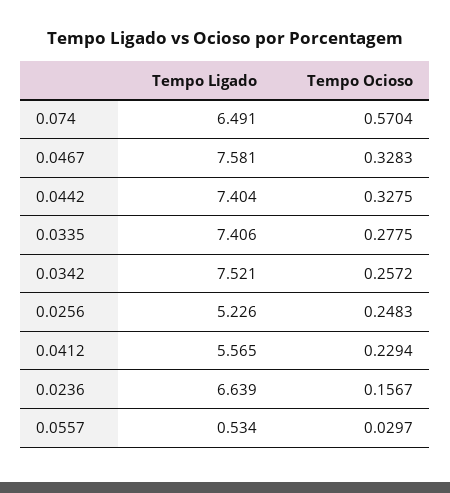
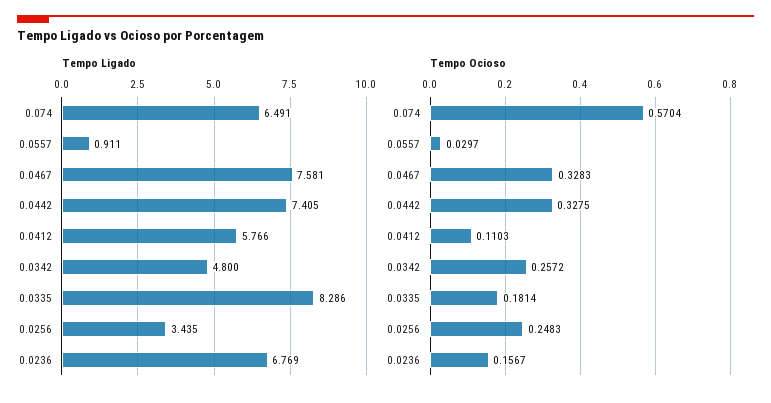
Tempo Ligado, 0.0442: 7.404 -> 7.405
Tempo Ligado, 0.0335: 7.406 -> 8.286
Tempo Ocioso, 0.0335: 0.2775 -> 0.1814
Tempo Ligado, 0.0342: 7.521 -> 4.8
Tempo Ligado, 0.0256: 5.226 -> 3.435
Tempo Ligado, 0.0412: 5.565 -> 5.766
Tempo Ocioso, 0.0412: 0.2294 -> 0.1103
Tempo Ligado, 0.0236: 6.639 -> 6.769
Tempo Ligado, 0.0557: 0.534 -> 0.911

